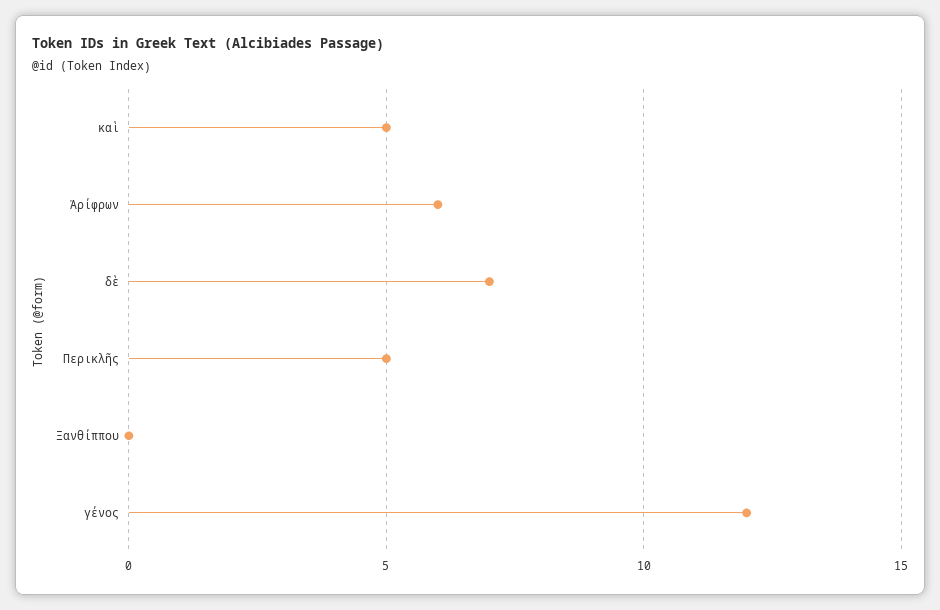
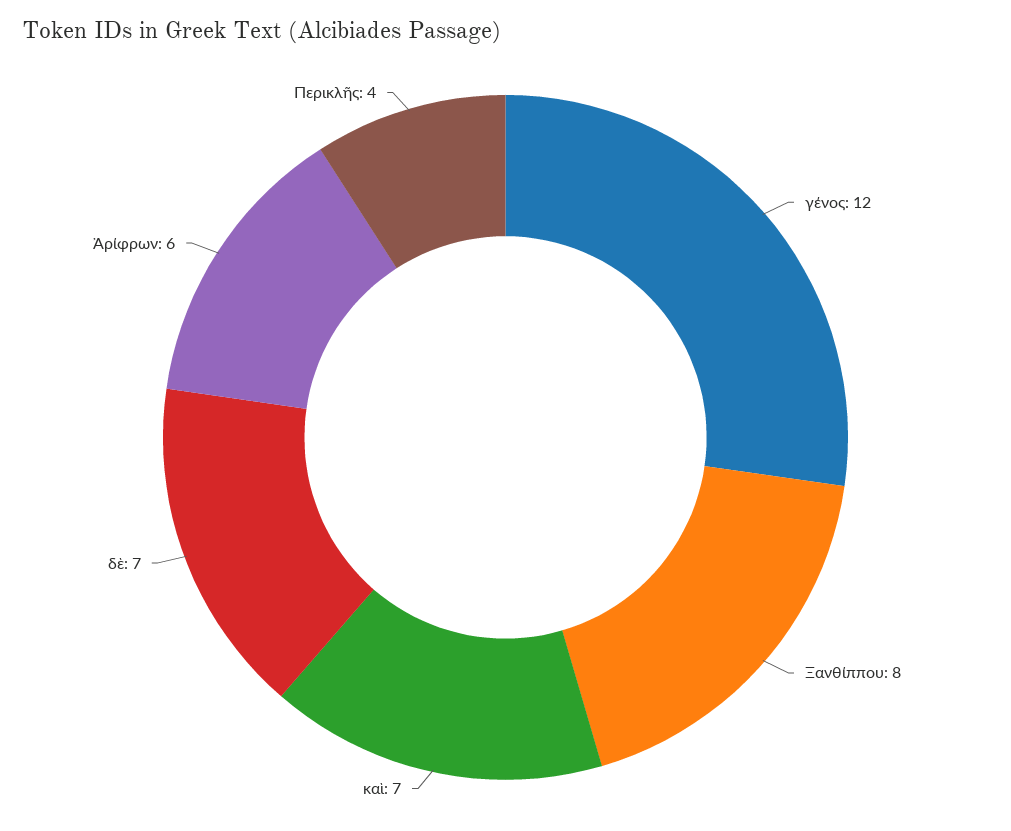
καὶ: 5 -> 7
Περικλῆς: 5 -> 4
Ξανθίππου: 0 -> 8

